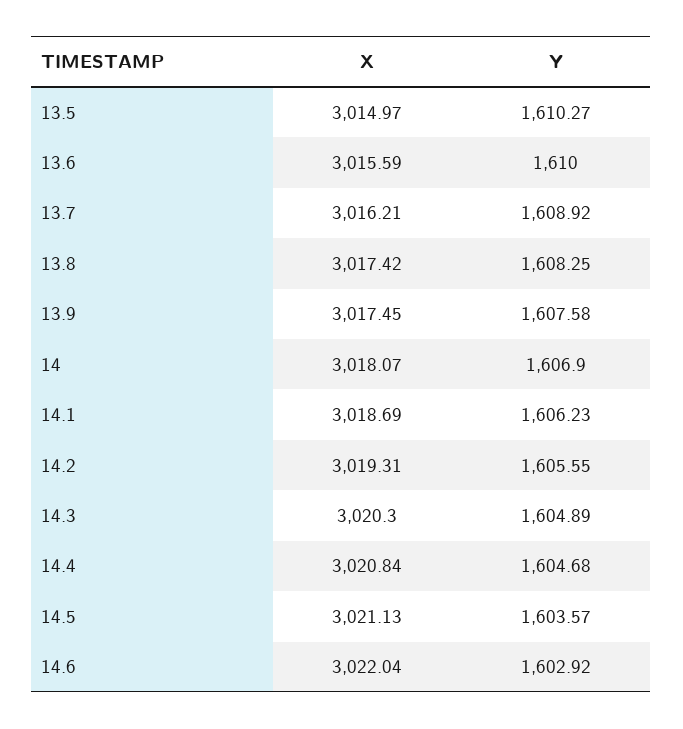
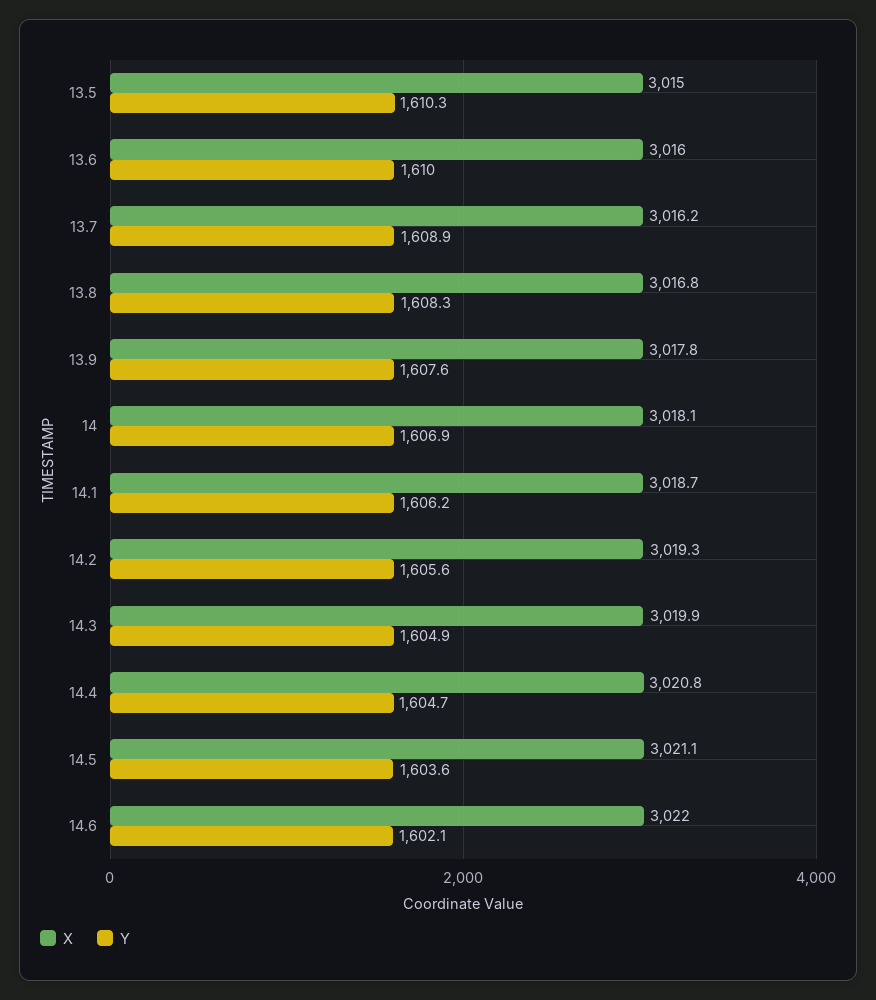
X, 13.6: 3015.59 -> 3016
X, 13.8: 3017.42 -> 3016.8
X, 13.9: 3017.45 -> 3017.8
X, 14.3: 3020.3 -> 3019.9
Y, 14.6: 1602.92 -> 1602.1

